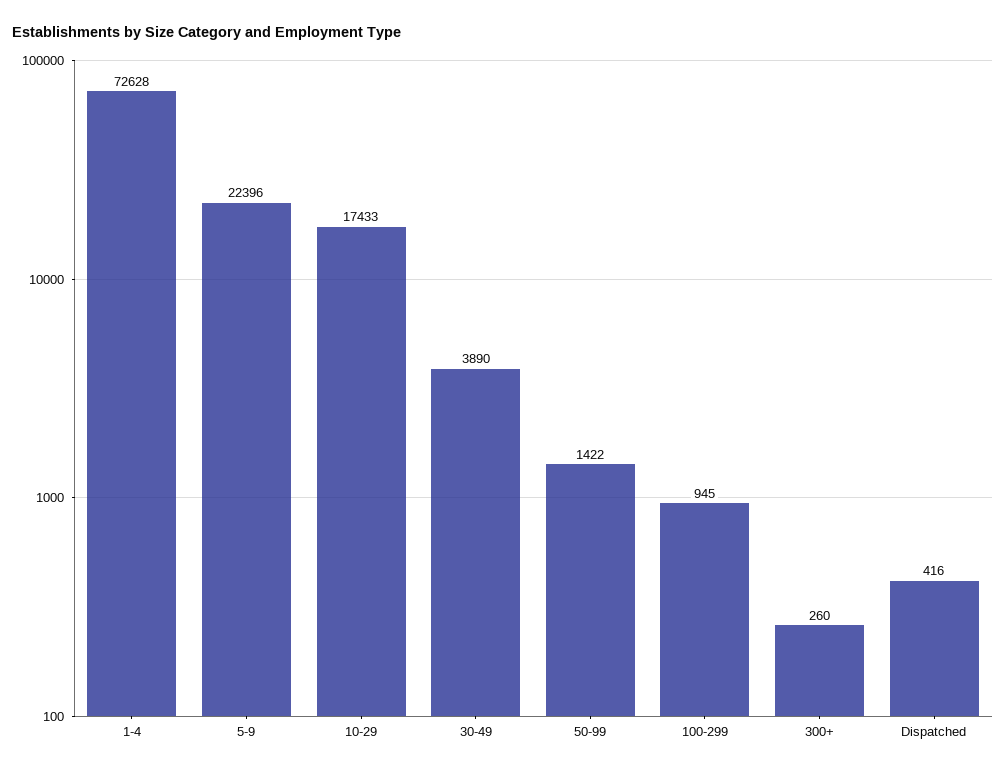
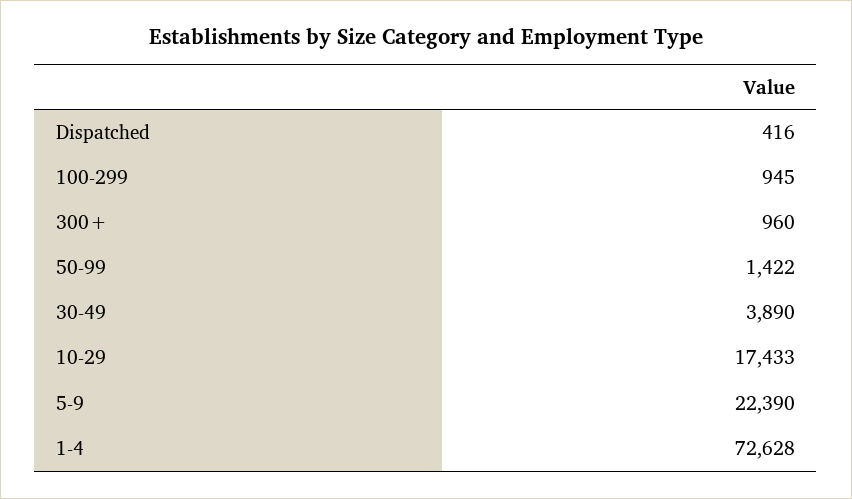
5-9: 22396 -> 22390
300+: 260 -> 960

